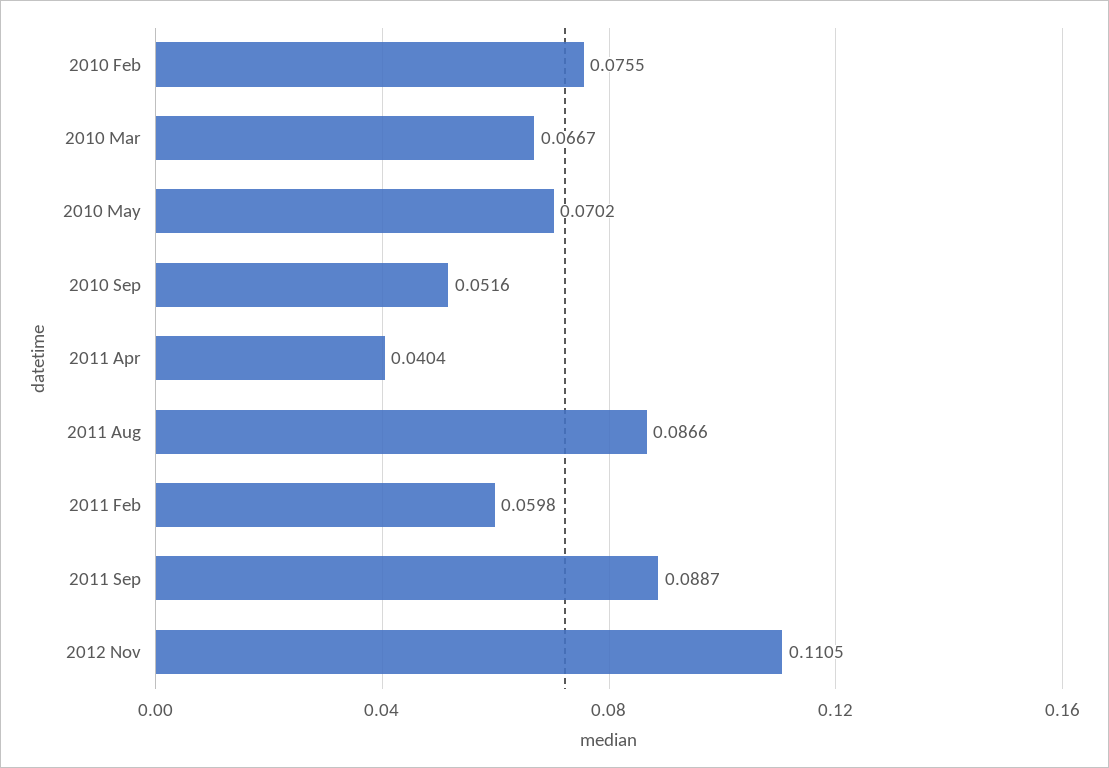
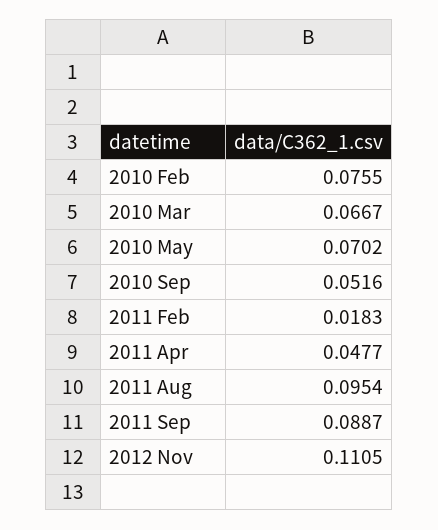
2011 Apr: 0.0404 -> 0.0477
2011 Aug: 0.0866 -> 0.0954
2011 Feb: 0.0598 -> 0.0183

